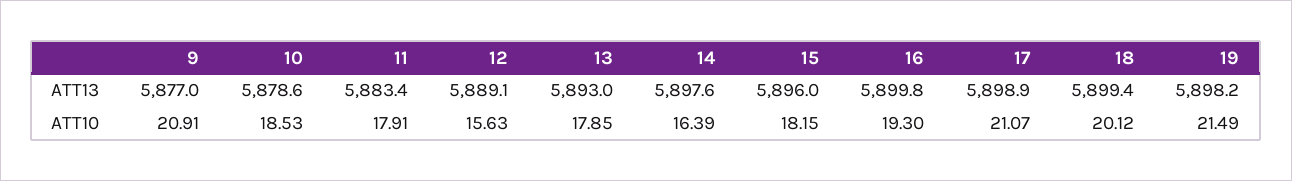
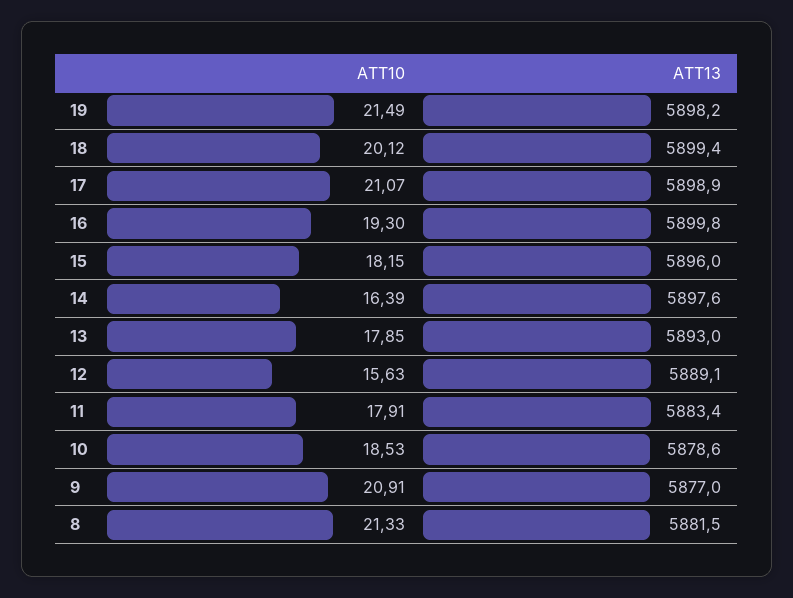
8, ATT10: none -> 21.33
8, ATT13: none -> 5881.5

